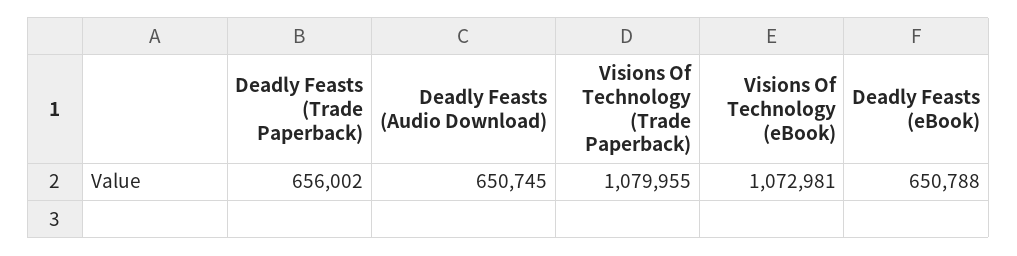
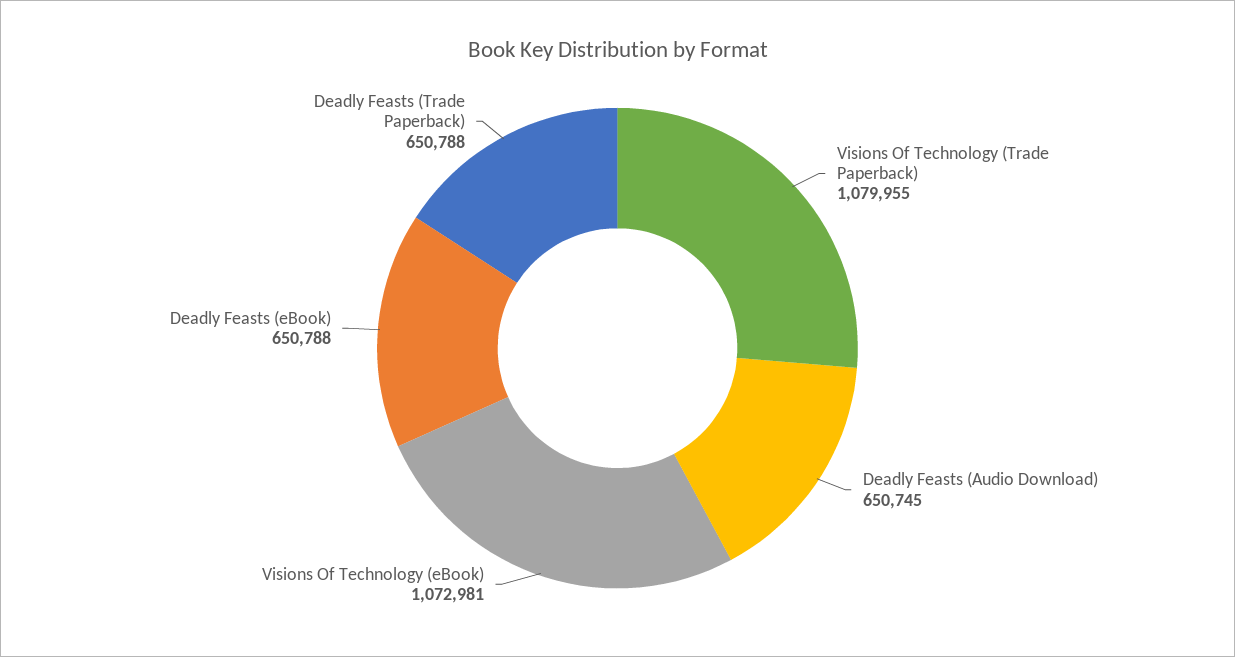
Deadly Feasts (Trade Paperback): 656002 -> 650788

